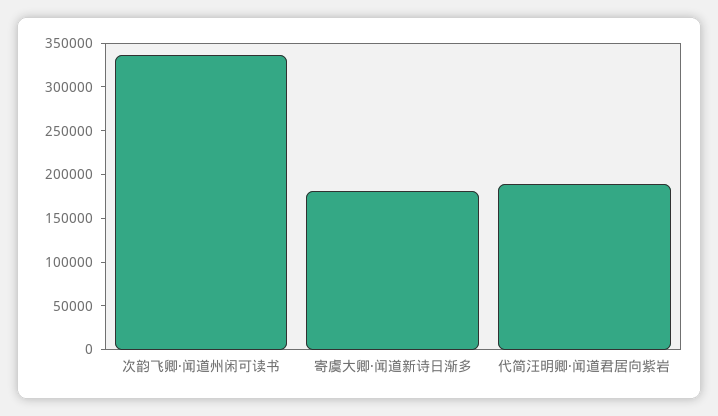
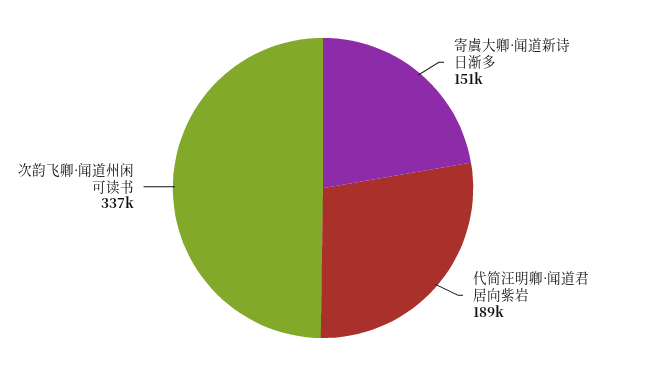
寄虞大卿·闻道新诗日渐多: 180000 -> 151000

